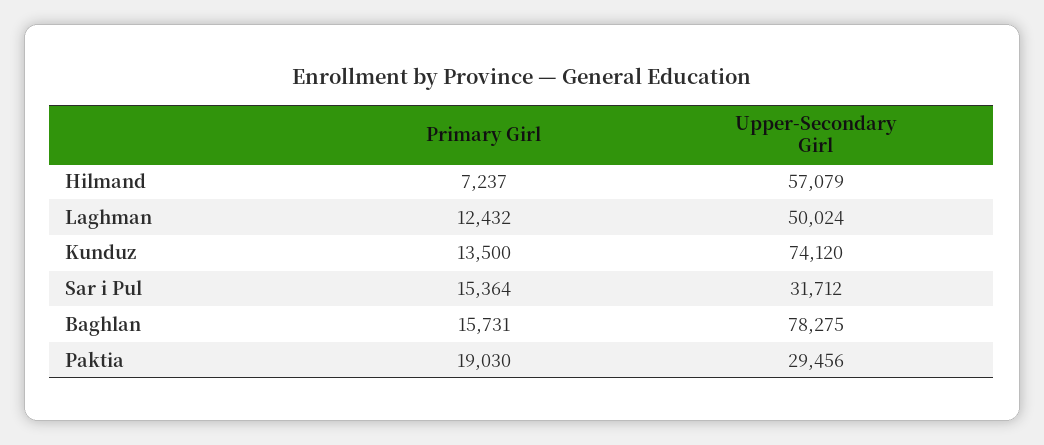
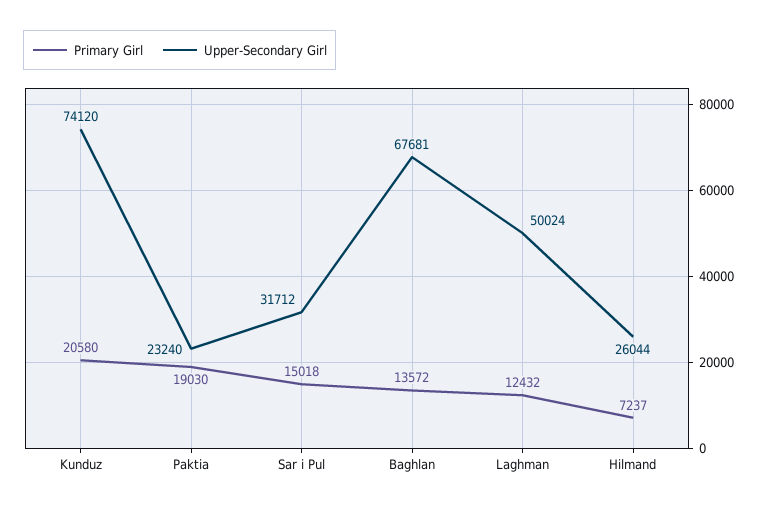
Upper-Secondary Girl, Hilmand: 57079 -> 26044
Primary Girl, Kunduz: 13500 -> 20580
Primary Girl, Sar i Pul: 15364 -> 15018
Primary Girl, Baghlan: 15731 -> 13572
Upper-Secondary Girl, Baghlan: 78275 -> 67681
Upper-Secondary Girl, Paktia: 29456 -> 23240

